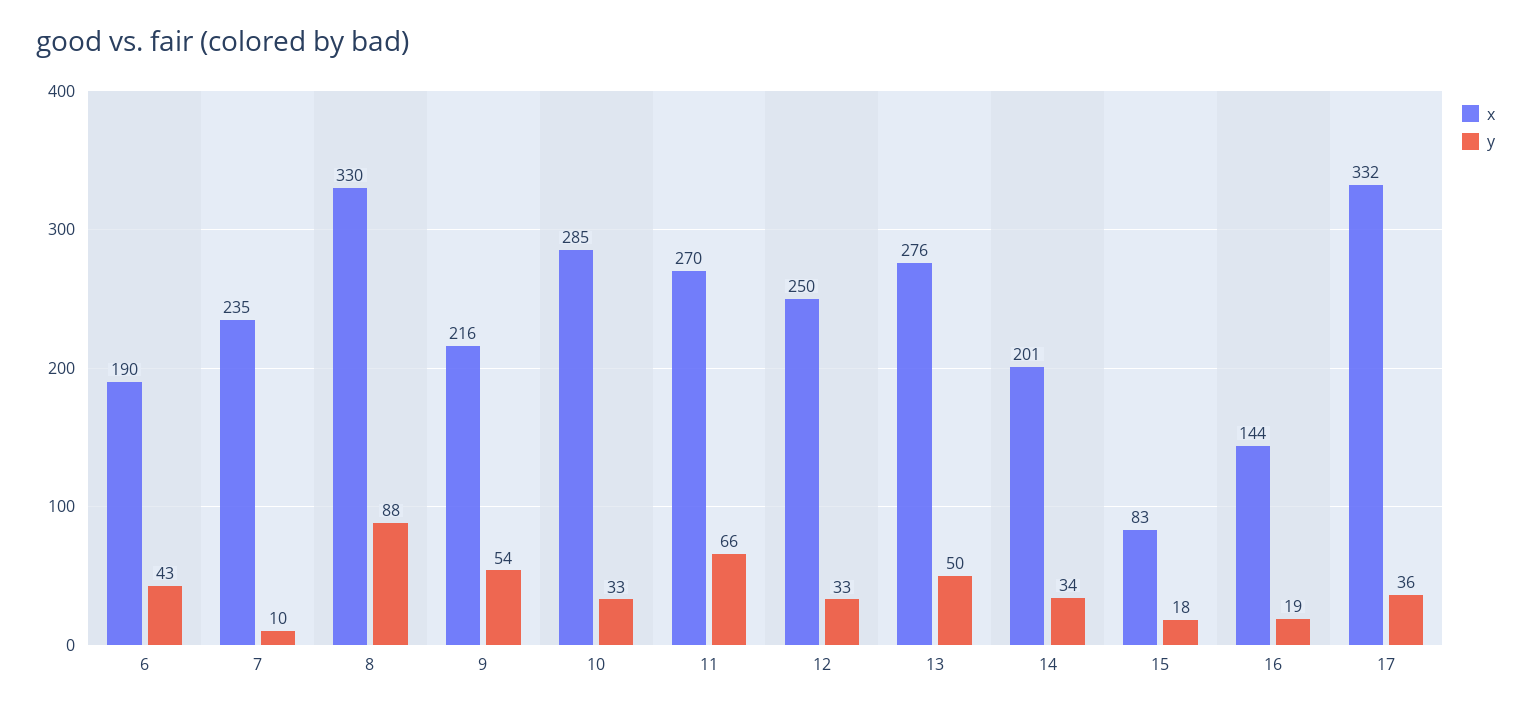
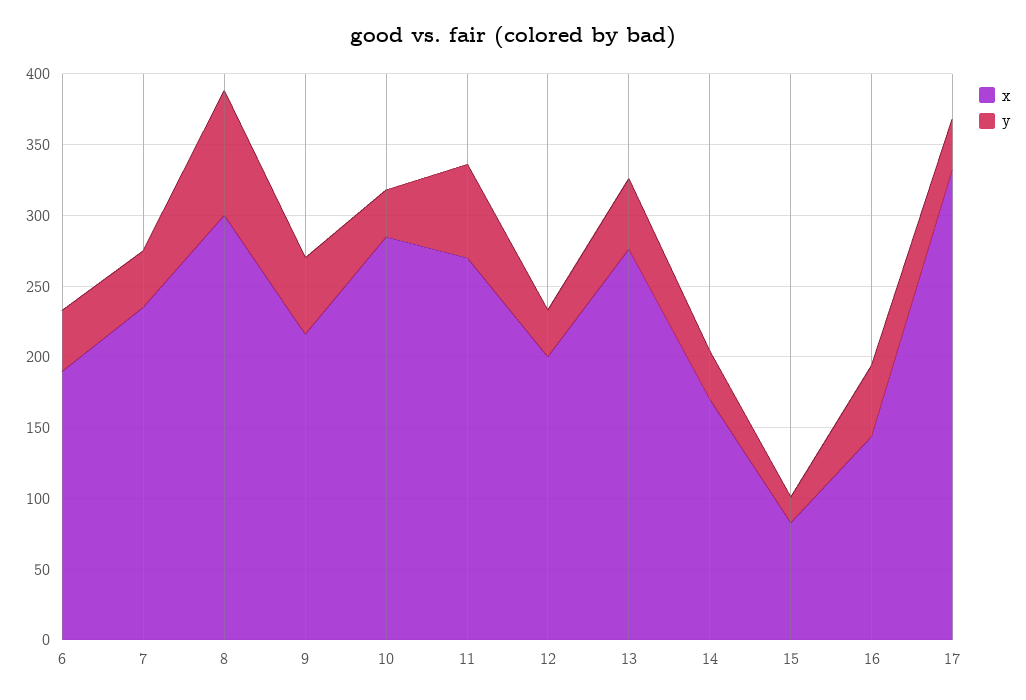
y, 7: 10 -> 40
x, 8: 330 -> 300
x, 12: 250 -> 200
x, 14: 201 -> 170
y, 16: 19 -> 50

